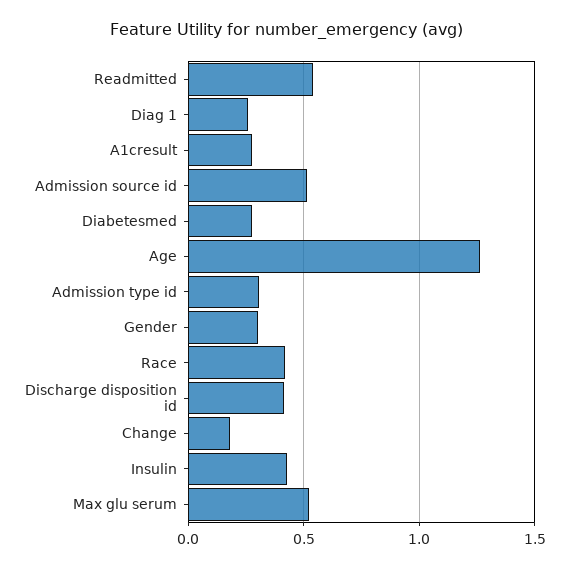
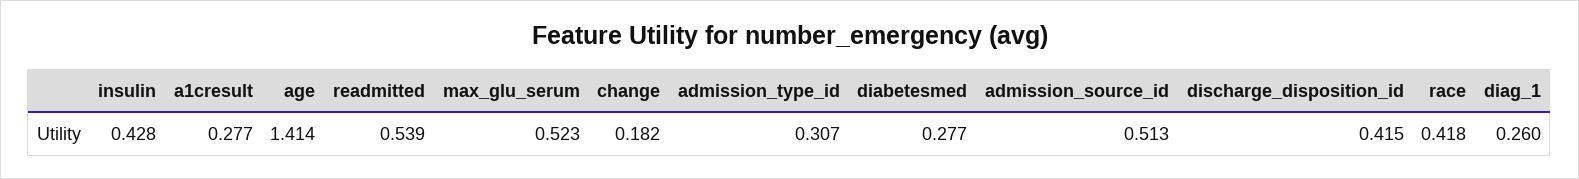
Age: 1.25 -> 1.414
Gender: 0.3 -> none

